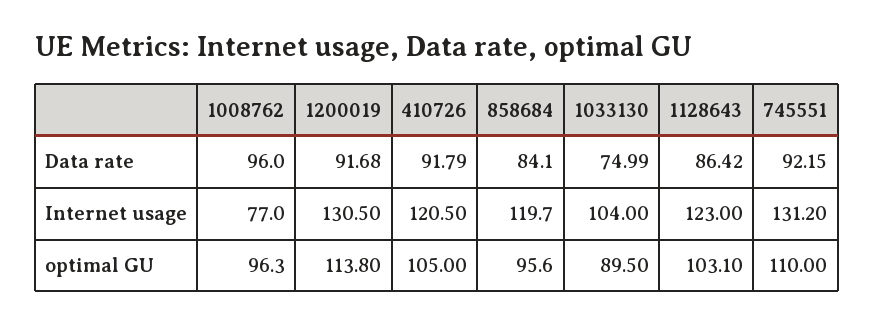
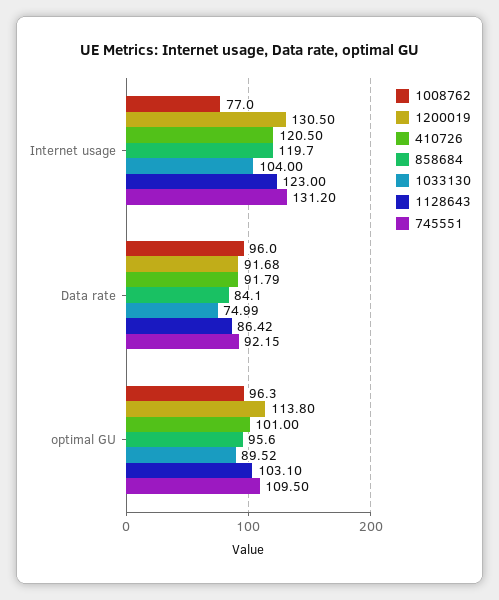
410726, optimal GU: 105 -> 101
1033130, optimal GU: 89.5 -> 89.52
745551, optimal GU: 110 -> 109.5

